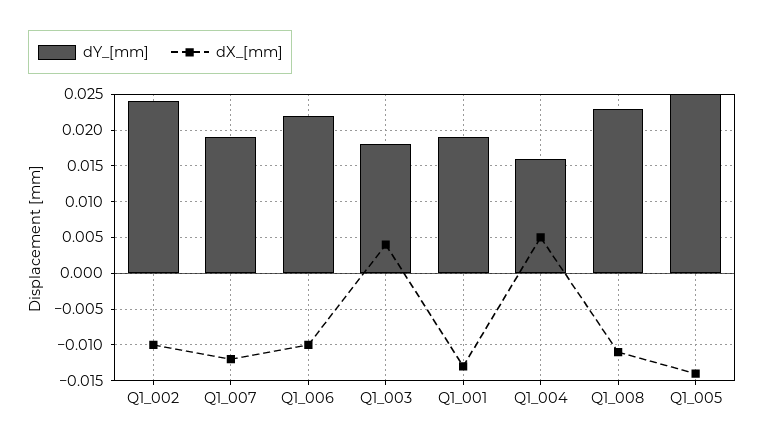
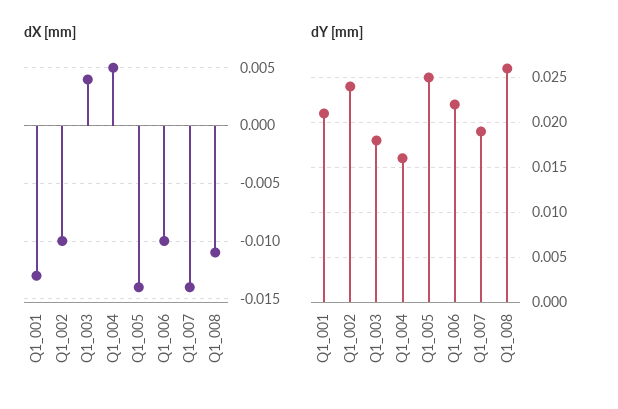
dX_[mm], Q1_007: -0.012 -> -0.014
dY_[mm], Q1_001: 0.019 -> 0.021
dY_[mm], Q1_008: 0.023 -> 0.026

